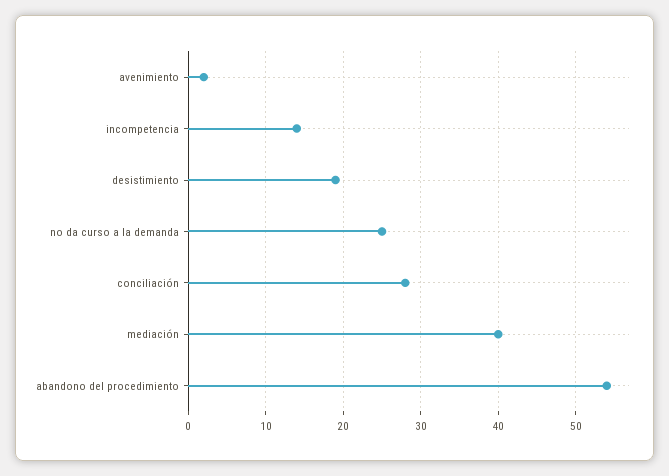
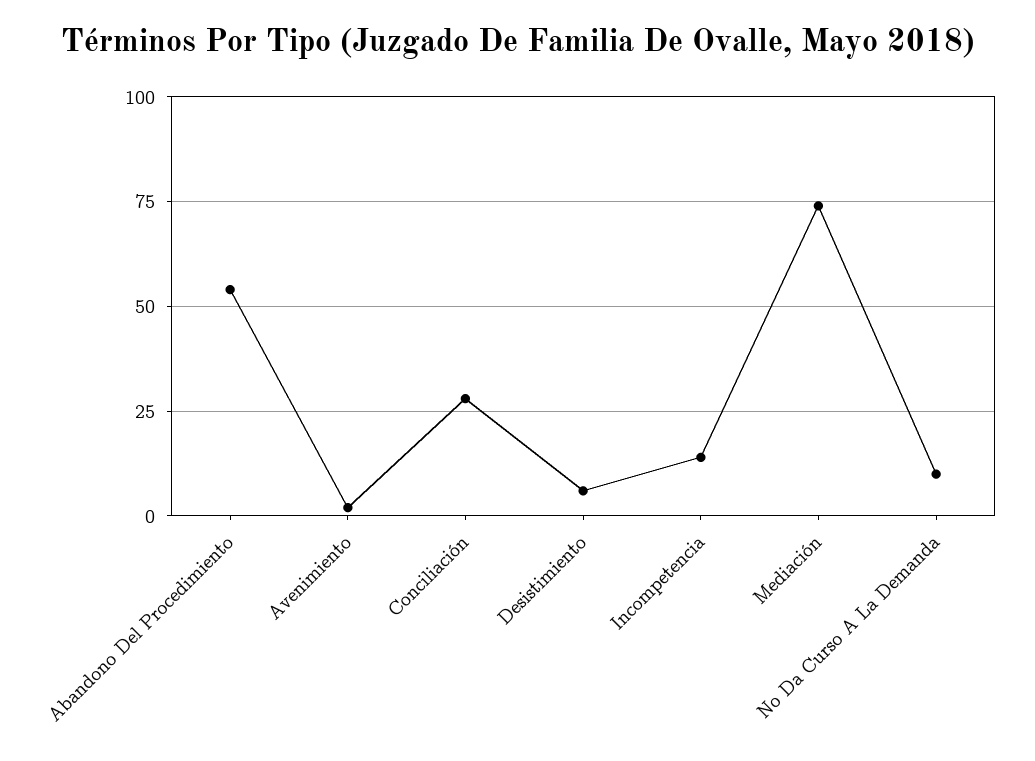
desistimiento: 19 -> 5
no da curso a la demanda: 25 -> 10
mediación: 40 -> 75

